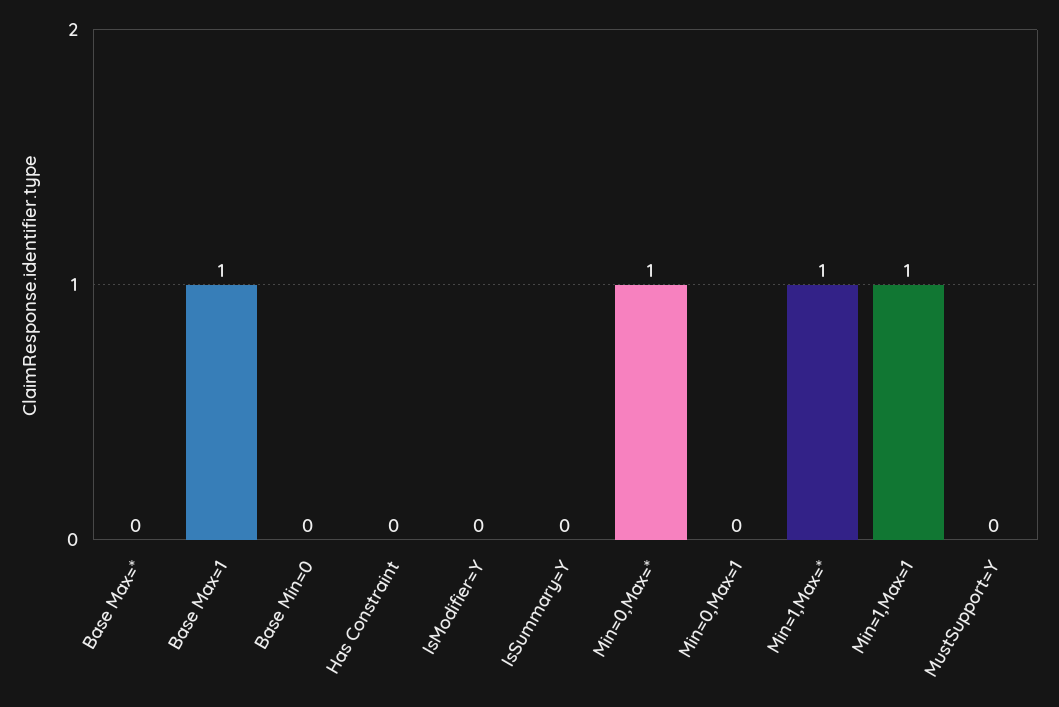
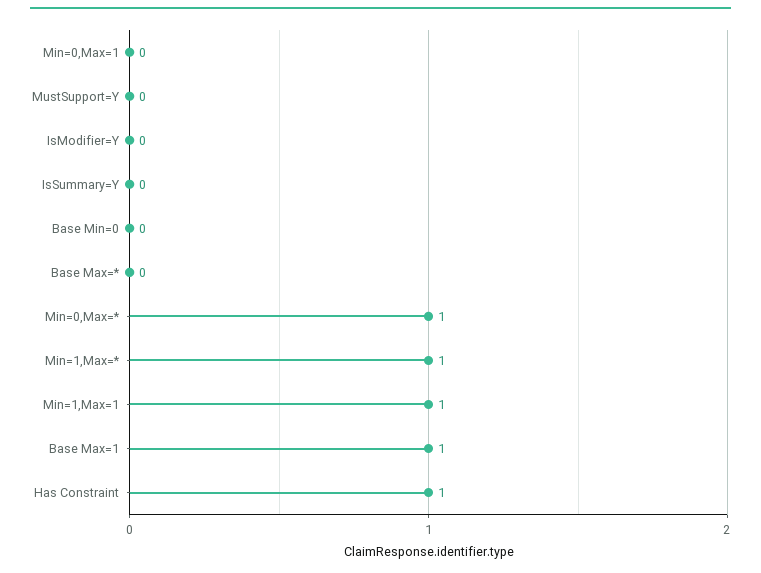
Has Constraint: 0 -> 1

